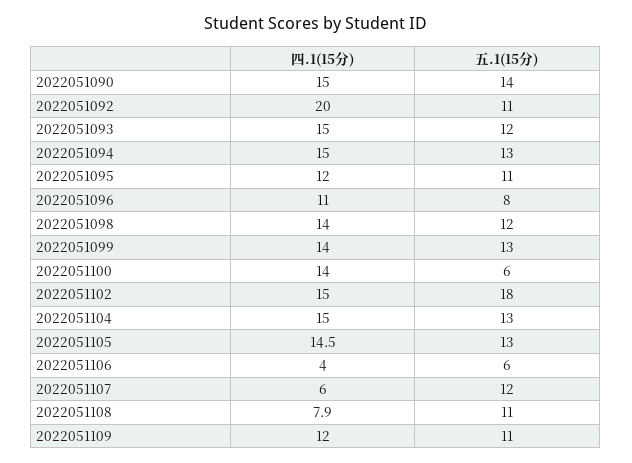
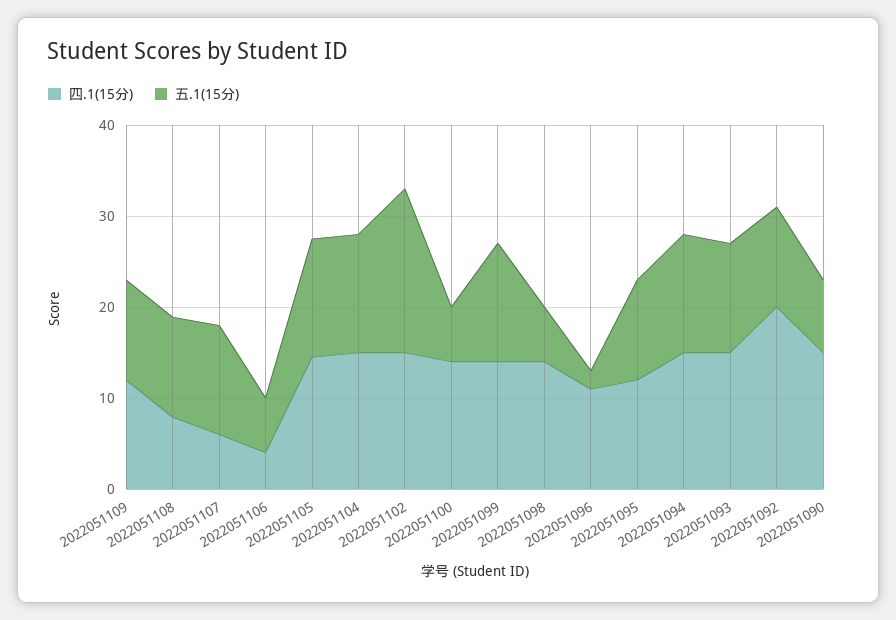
五.1(15分), 2022051090: 14 -> 8
五.1(15分), 2022051096: 8 -> 2
五.1(15分), 2022051098: 12 -> 6

